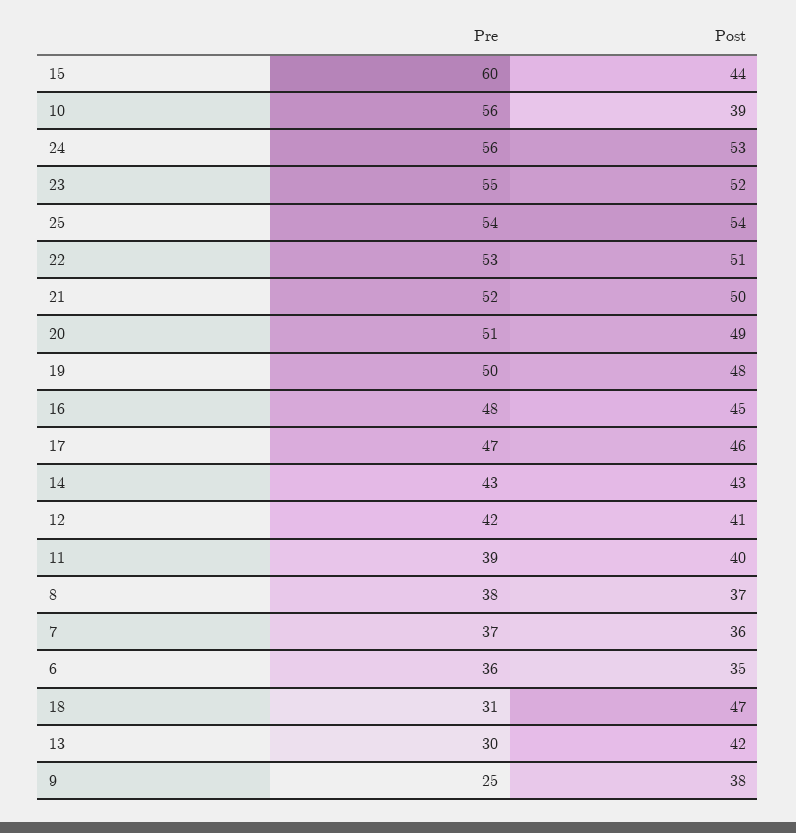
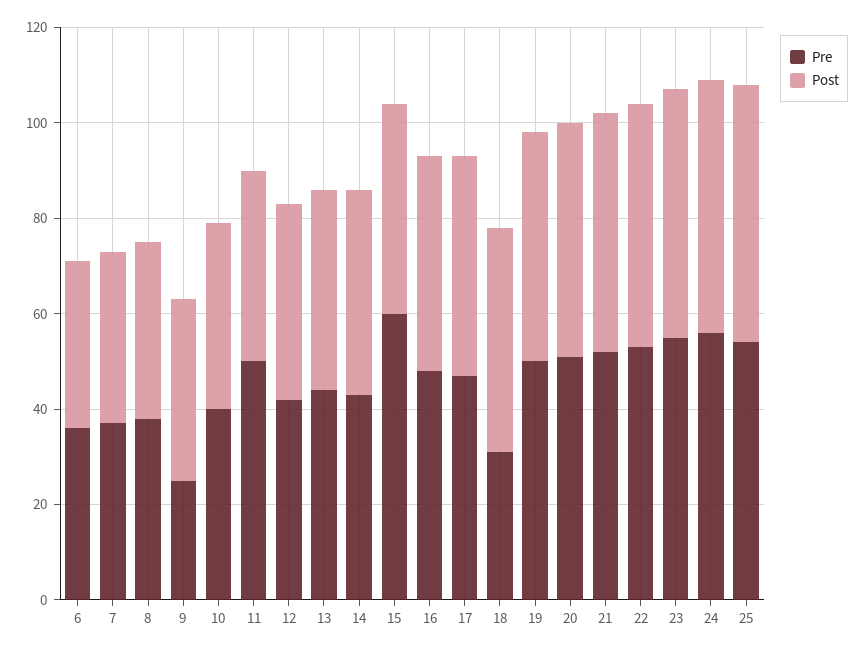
Pre, 10: 56 -> 40
Pre, 11: 39 -> 50
Pre, 13: 30 -> 45

